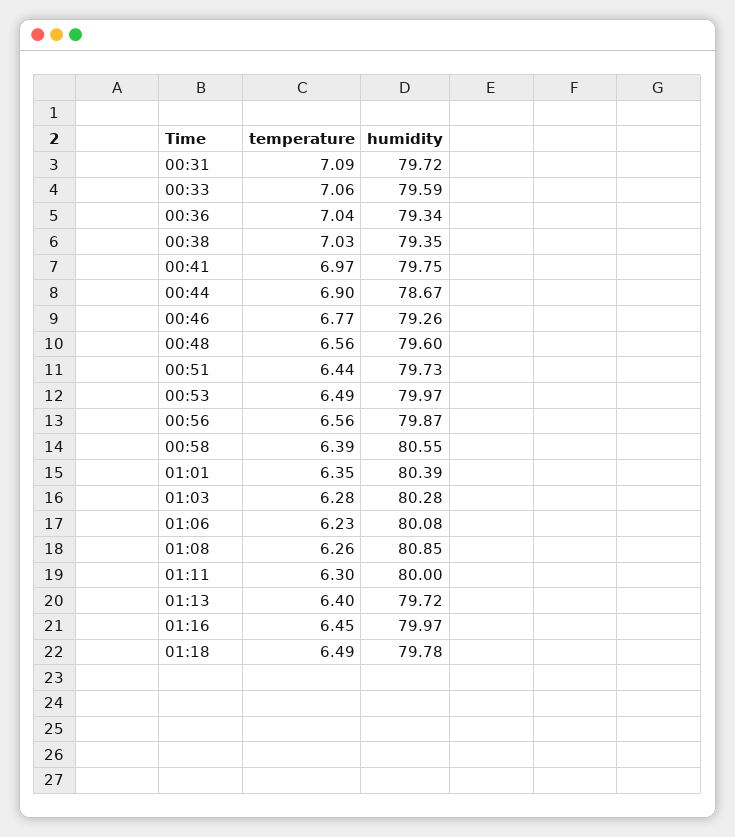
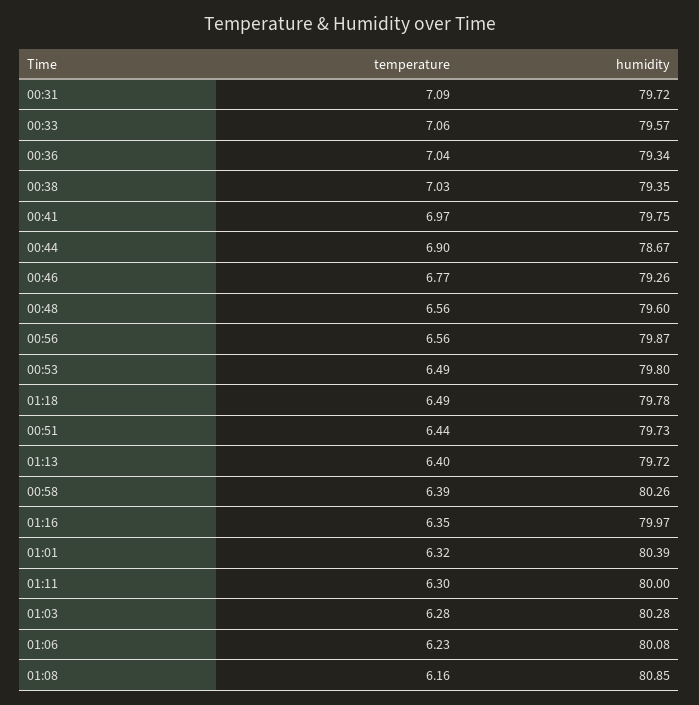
humidity, 00:33: 79.59 -> 79.57
humidity, 00:53: 79.97 -> 79.8
humidity, 00:58: 80.55 -> 80.26
temperature, 01:01: 6.35 -> 6.32
temperature, 01:08: 6.26 -> 6.16
temperature, 01:16: 6.45 -> 6.35

